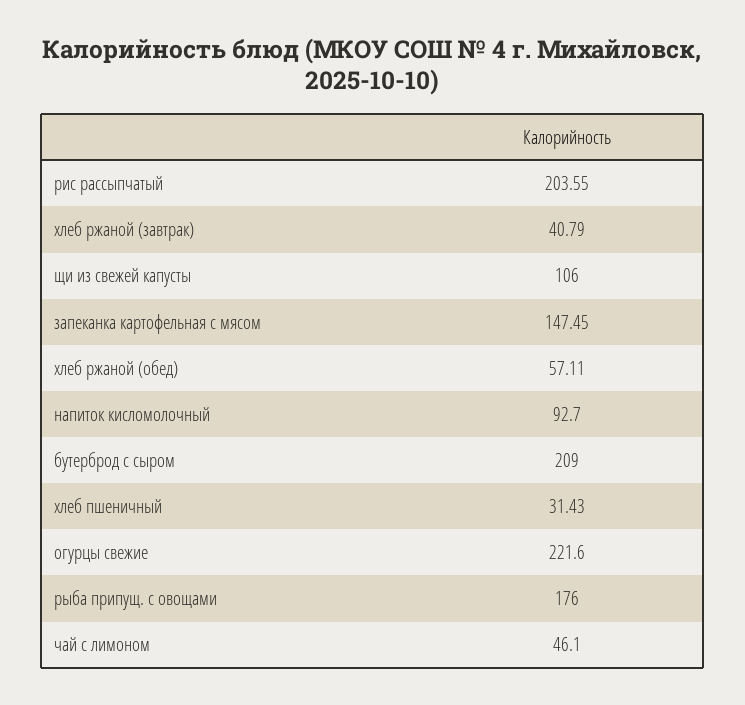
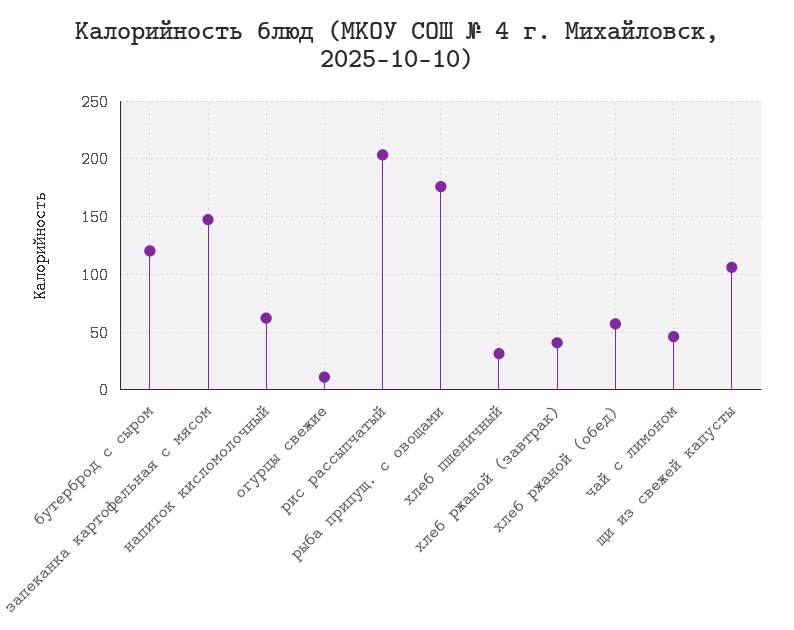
напиток кисломолочный: 92.7 -> 60
бутерброд с сыром: 209 -> 120
огурцы свежие: 221.6 -> 10

